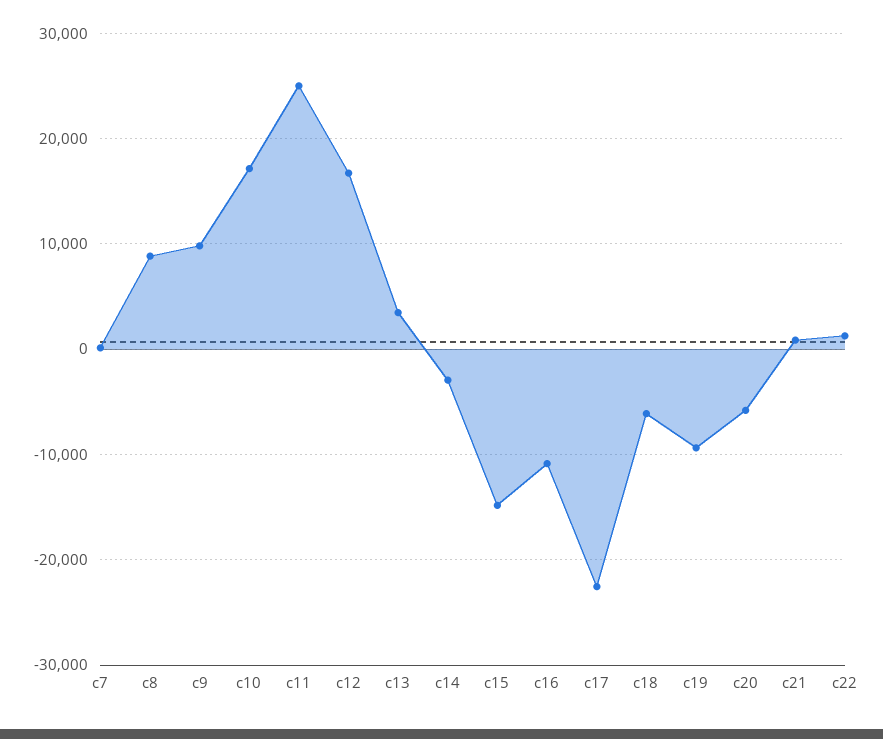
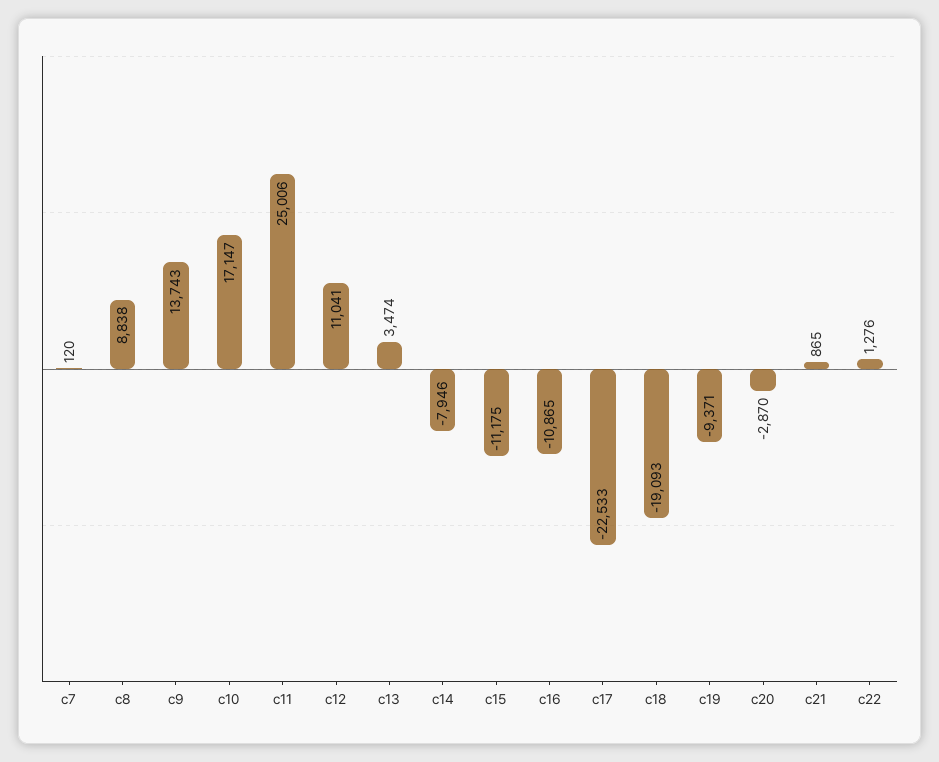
c9: 10000 -> 13743
c12: 17000 -> 11041
c14: -3000 -> -7946
c15: -15000 -> -11175
c18: -6000 -> -19093
c20: -6000 -> -2870

